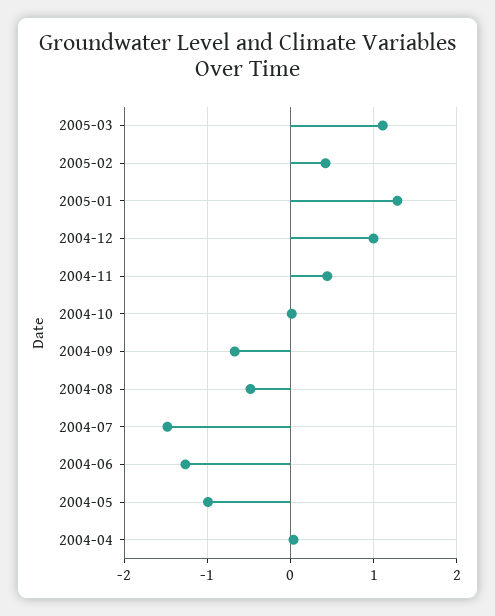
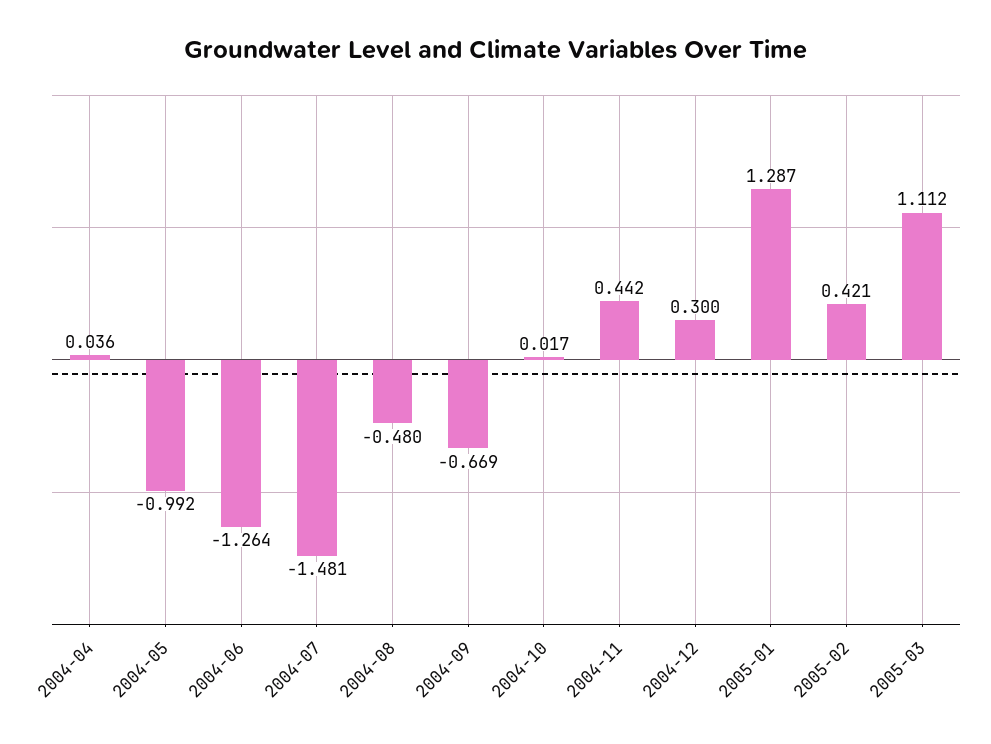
2004-12: 1 -> 0.3

